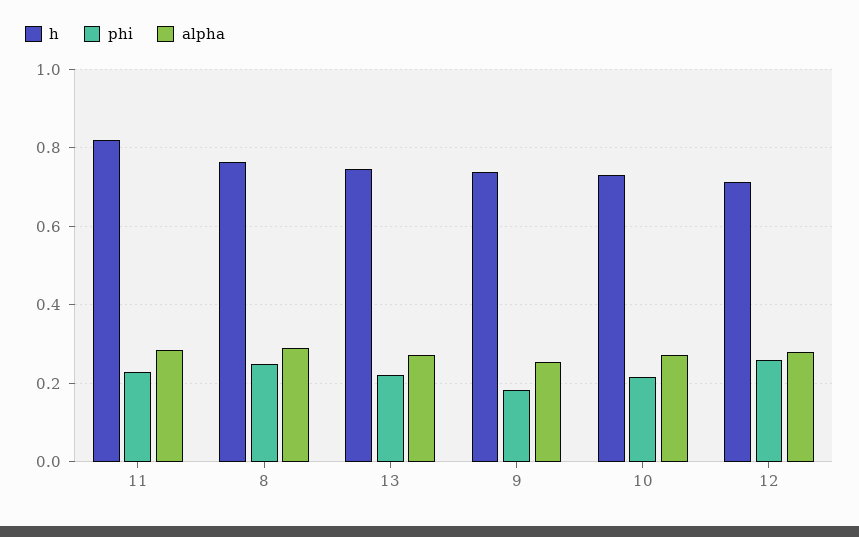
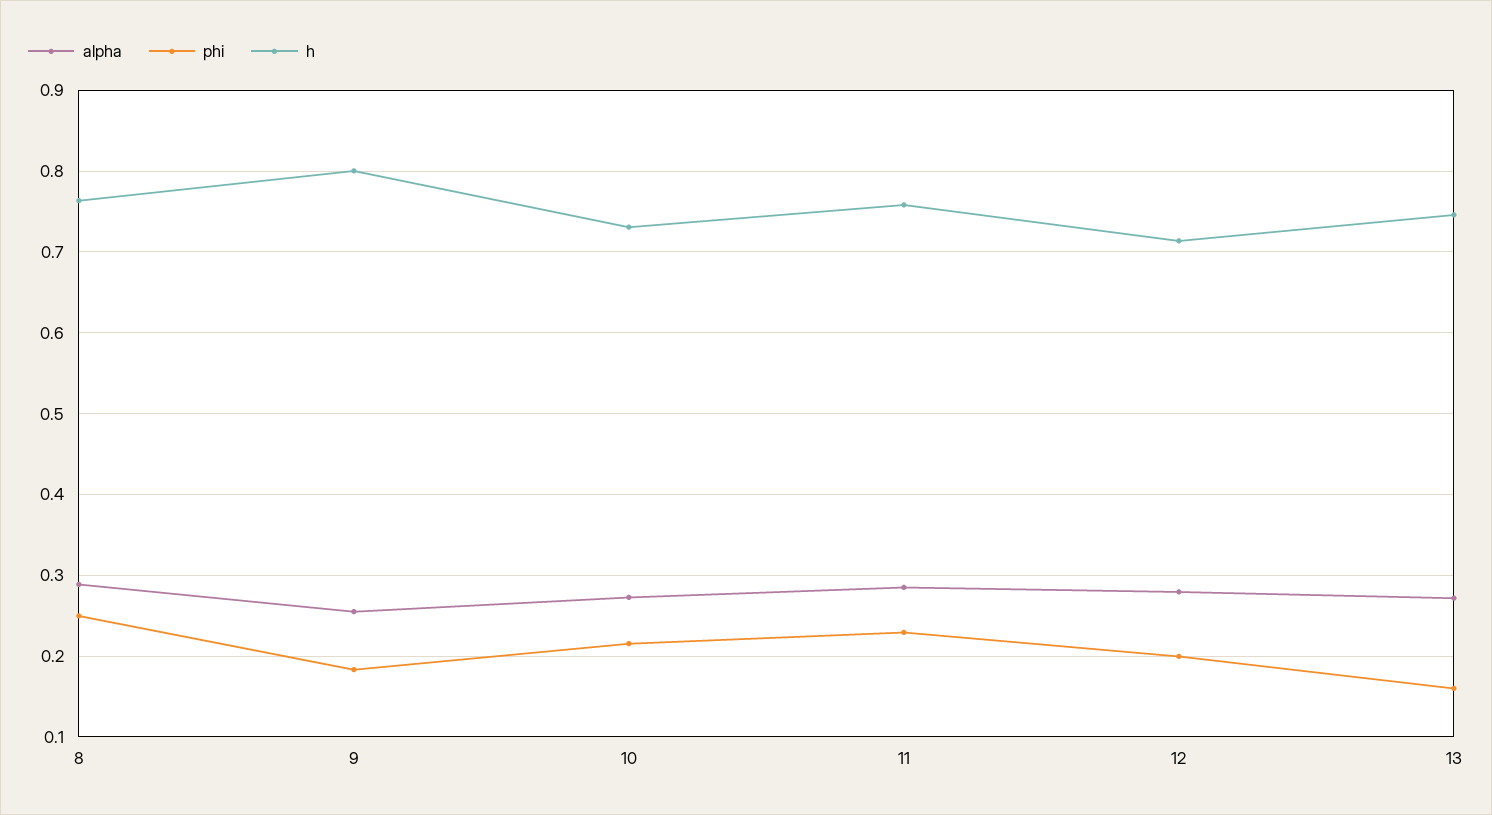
h, 11: 0.82 -> 0.76
phi, 13: 0.22 -> 0.16
h, 9: 0.74 -> 0.8
phi, 12: 0.26 -> 0.2

